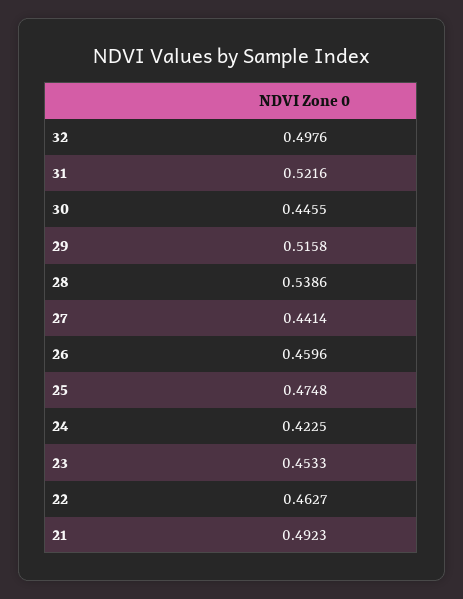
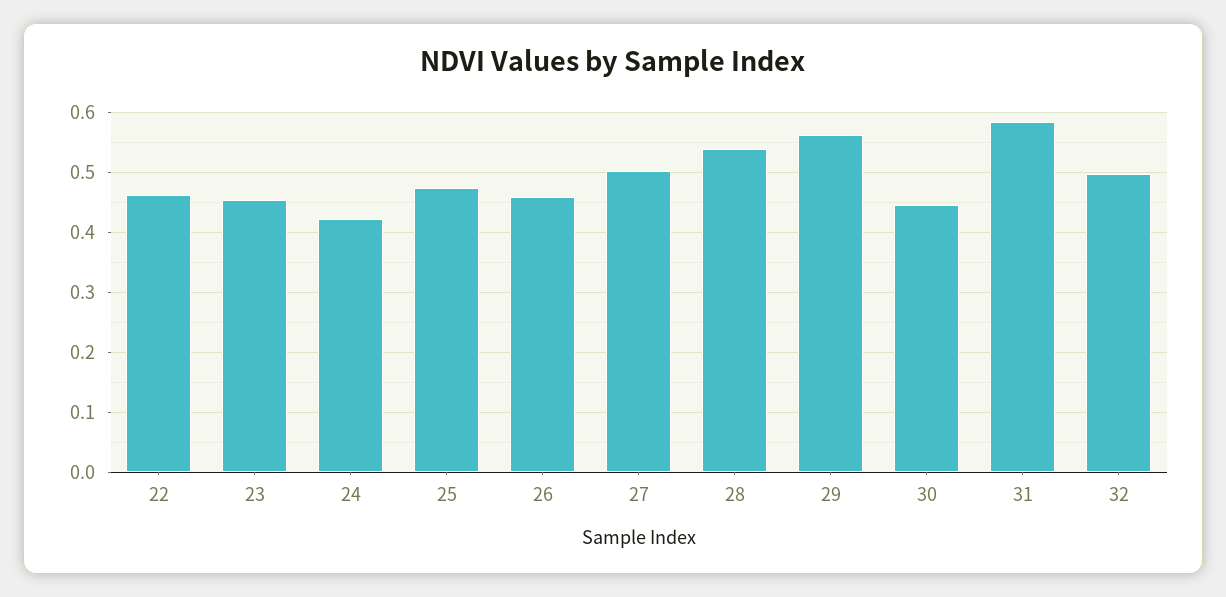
31: 0.5216 -> 0.58
29: 0.5158 -> 0.56
27: 0.4414 -> 0.5
21: 0.4923 -> none

